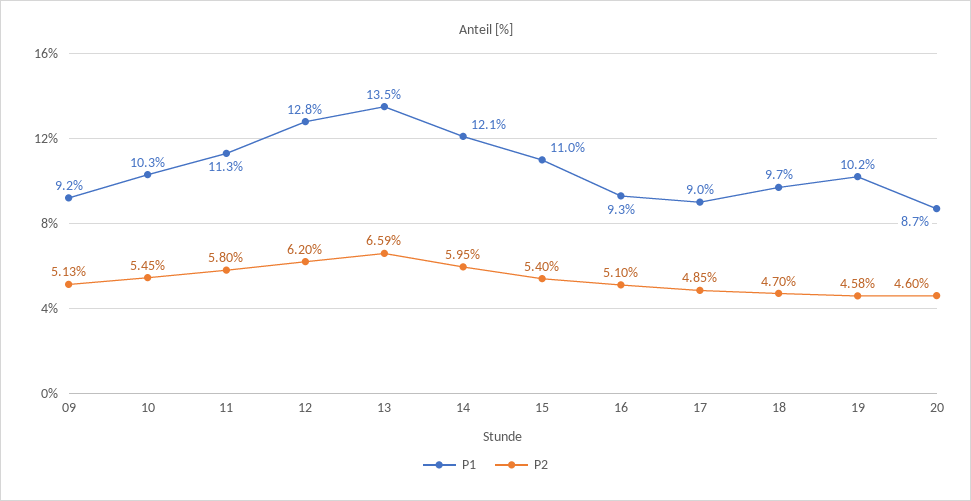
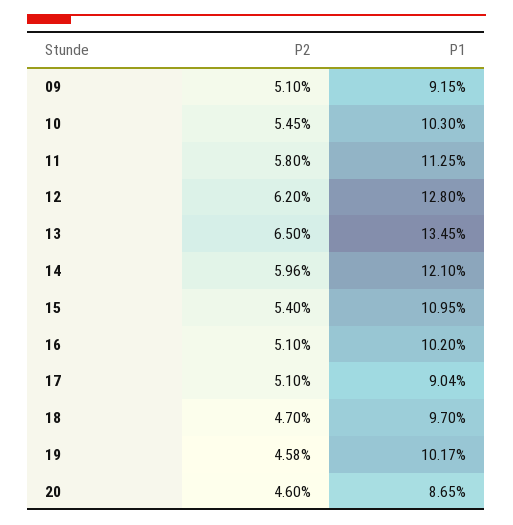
P2, 09: 5.13 -> 5.1
P2, 13: 6.59 -> 6.5
P2, 14: 5.95 -> 5.96
P1, 16: 9.3 -> 10.2
P2, 17: 4.85 -> 5.1

